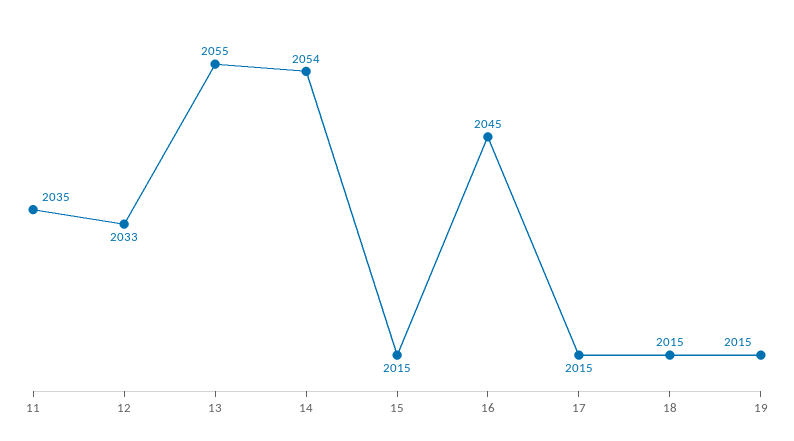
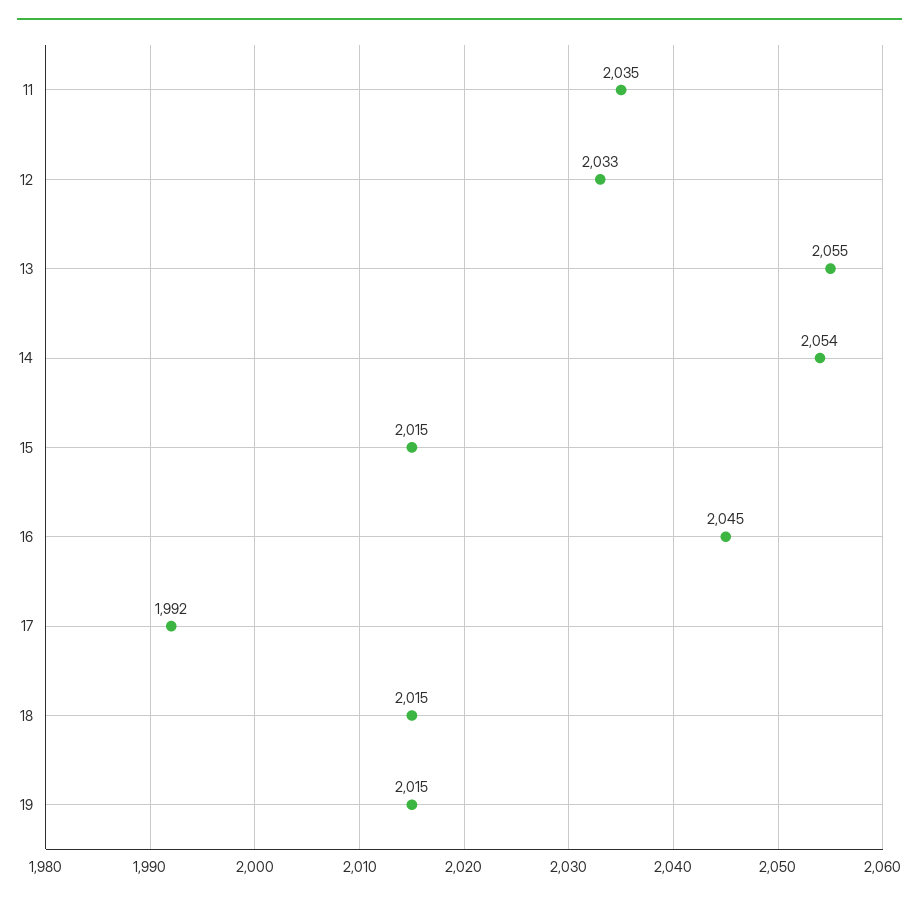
17: 2015 -> 1992

